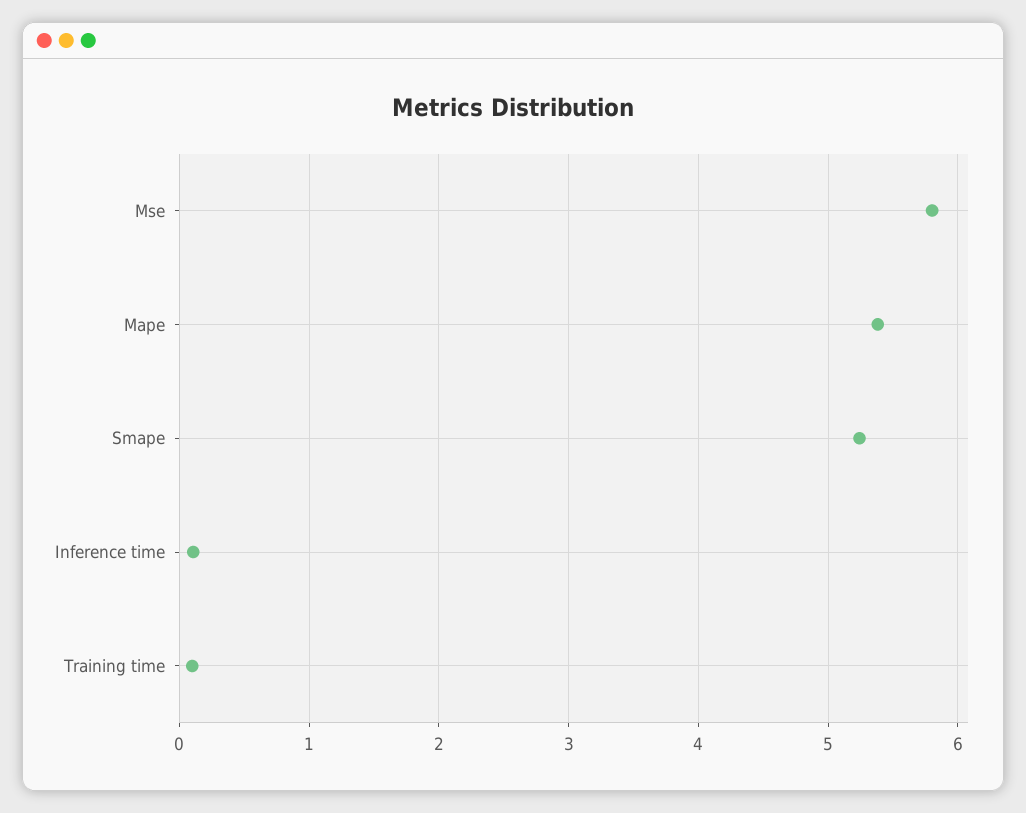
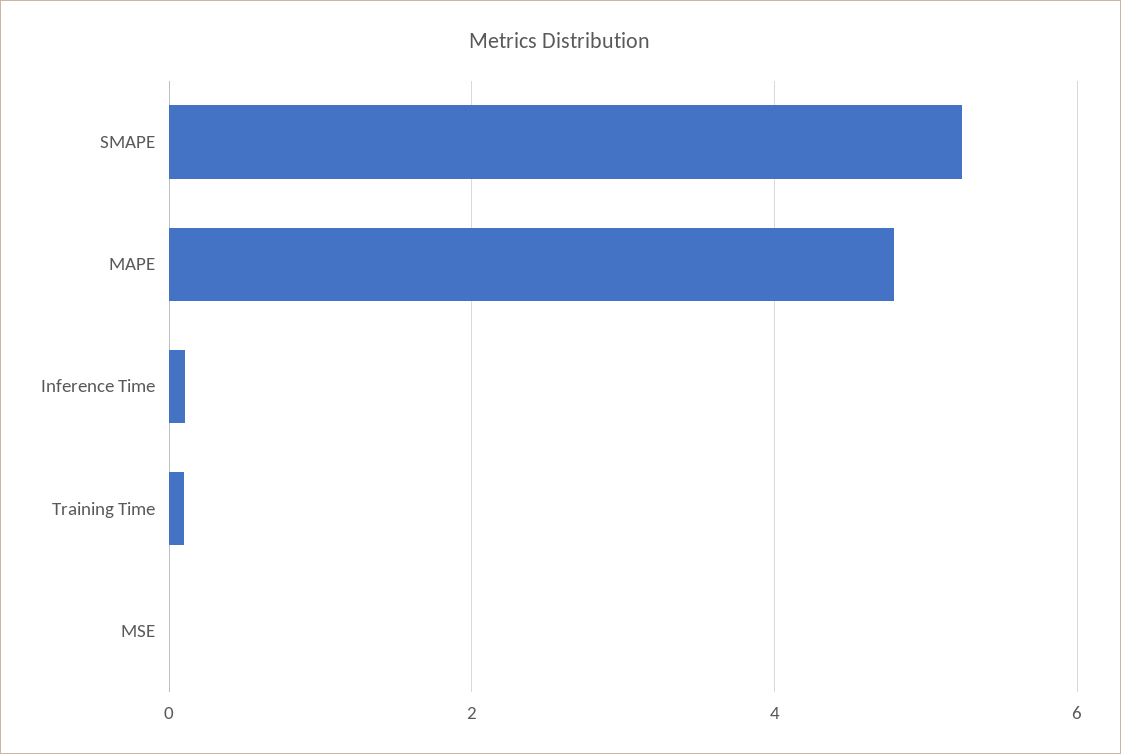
Mse: 5.8 -> 0
Mape: 5.4 -> 4.8

